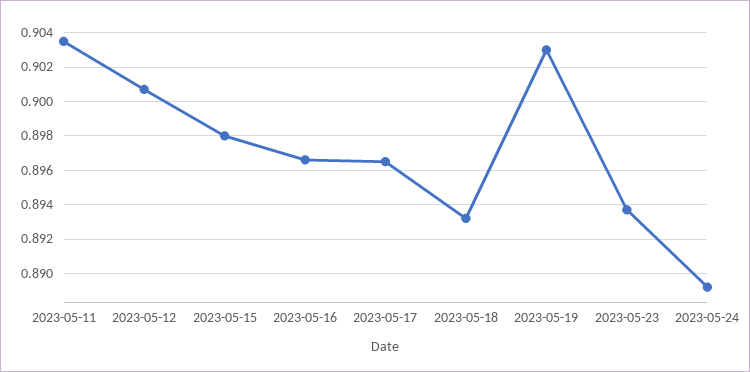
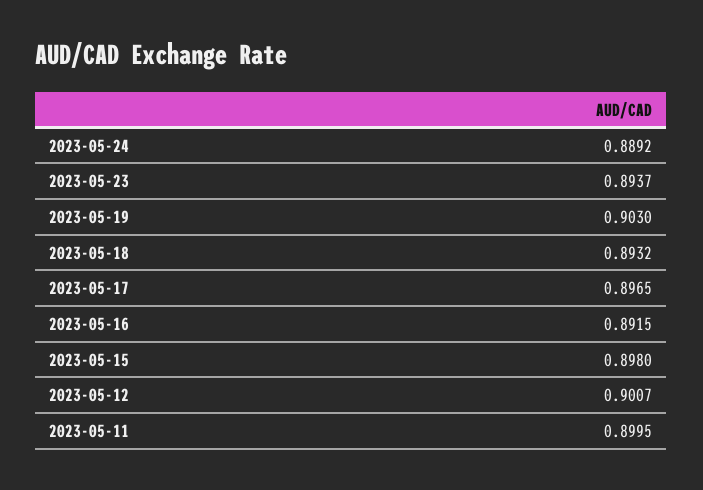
2023-05-11: 0.9035 -> 0.8995
2023-05-16: 0.8965 -> 0.8915

